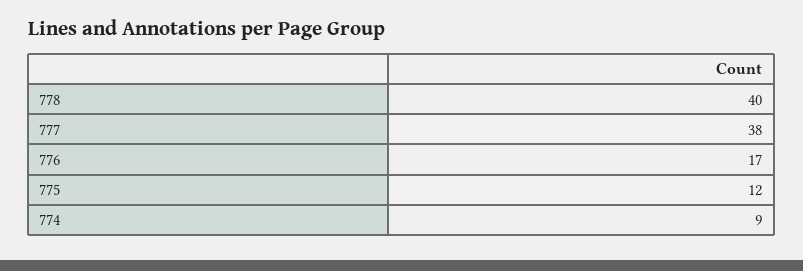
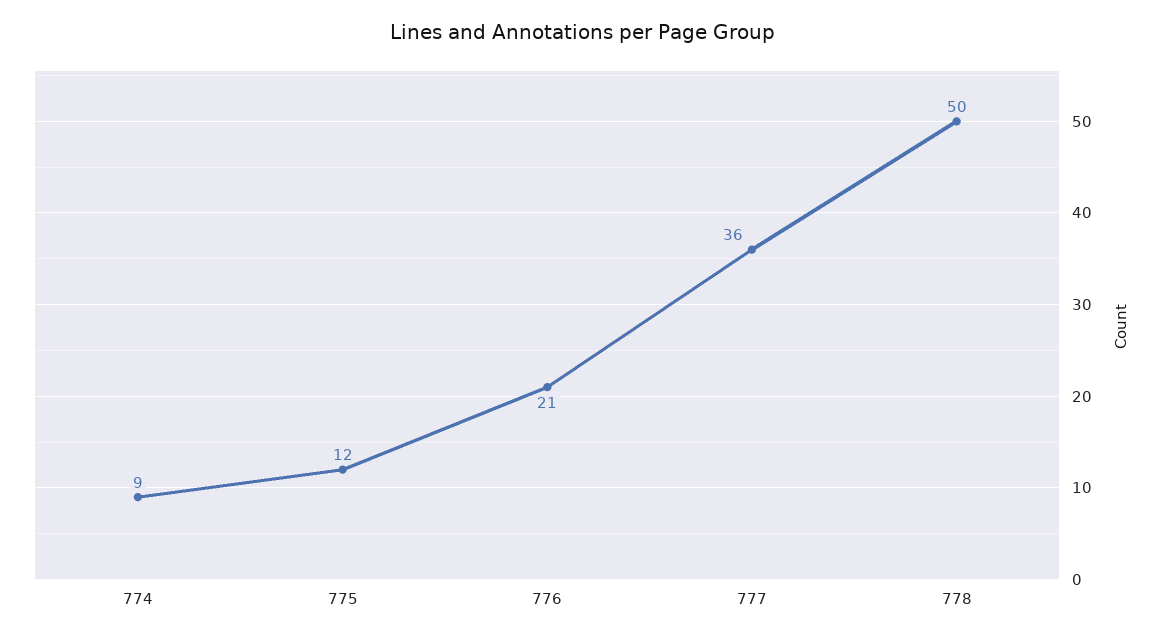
778: 40 -> 50
777: 38 -> 36
776: 17 -> 21

